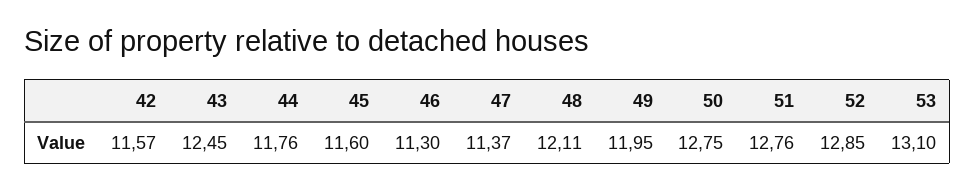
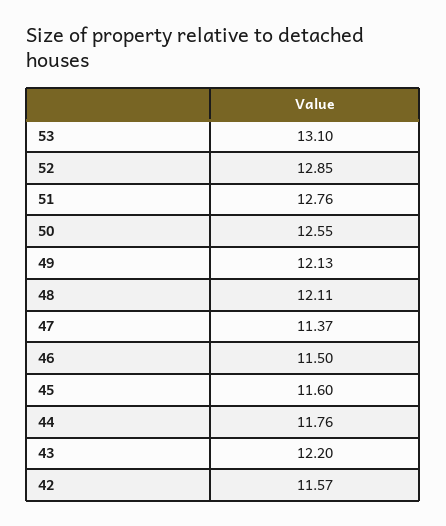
43: 12.45 -> 12.2
46: 11.3 -> 11.5
49: 11.95 -> 12.13
50: 12.75 -> 12.55

